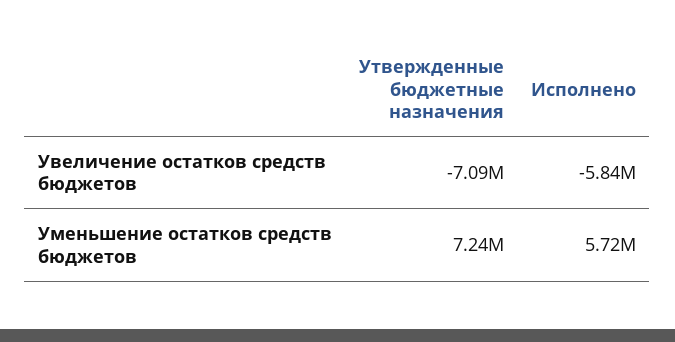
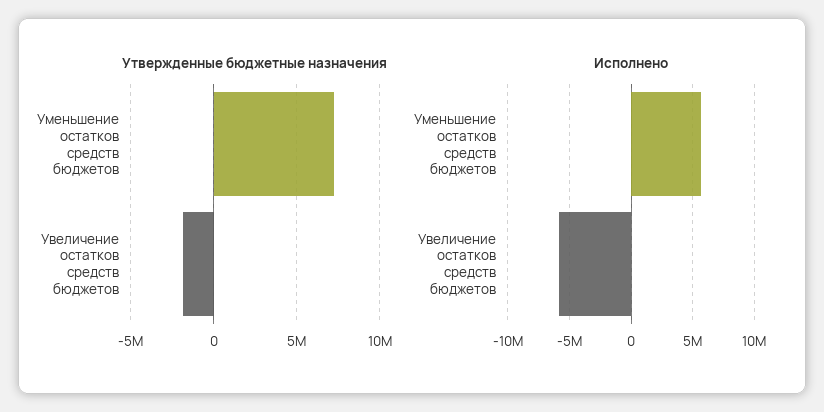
Утвержденные бюджетные назначения, Увеличение остатков средств бюджетов: -7090000 -> -2000000

